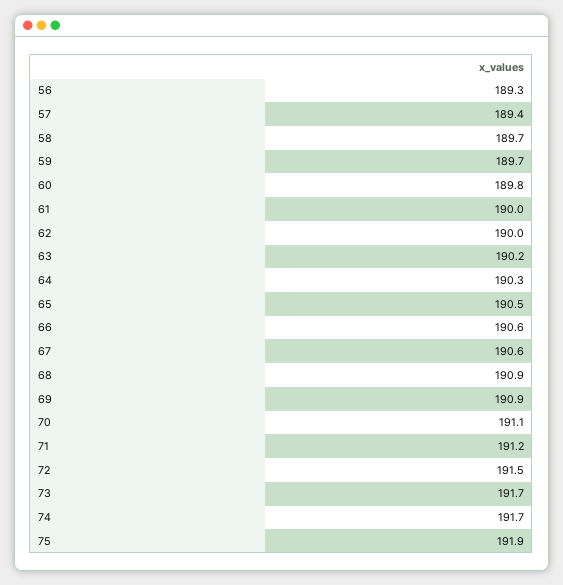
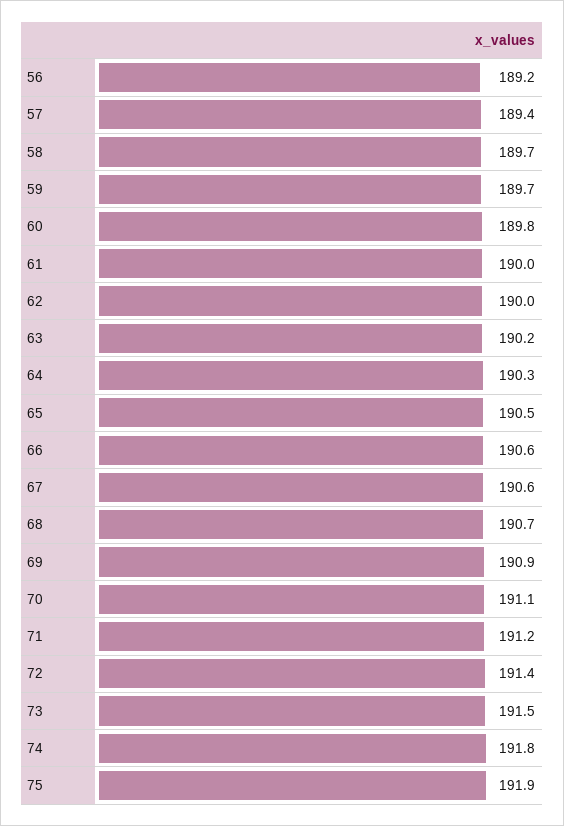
56: 189.3 -> 189.2
68: 190.9 -> 190.7
72: 191.5 -> 191.4
73: 191.7 -> 191.5
74: 191.7 -> 191.8

